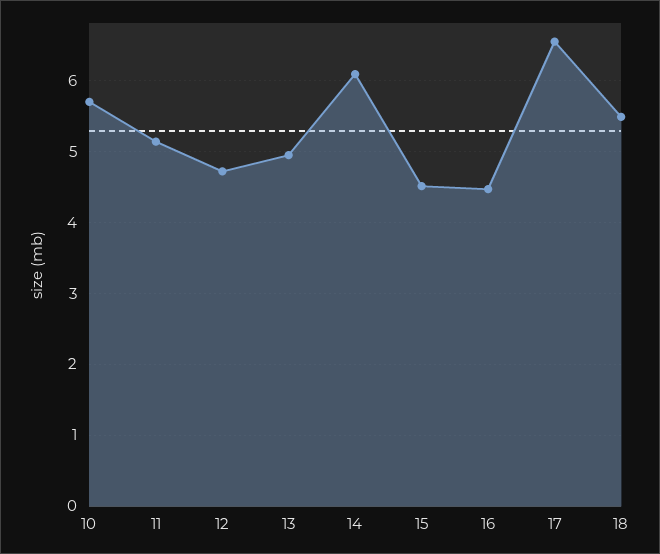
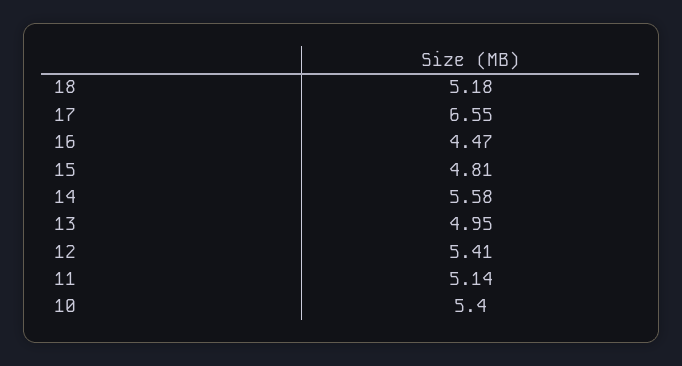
10: 5.7 -> 5.4
12: 4.7 -> 5.41
14: 6.1 -> 5.58
15: 4.5 -> 4.81
18: 5.5 -> 5.18

